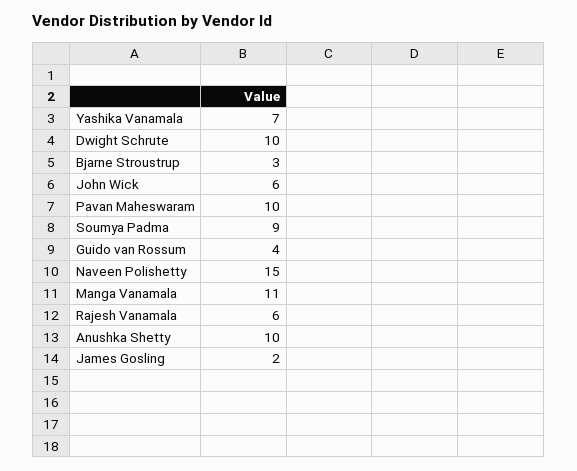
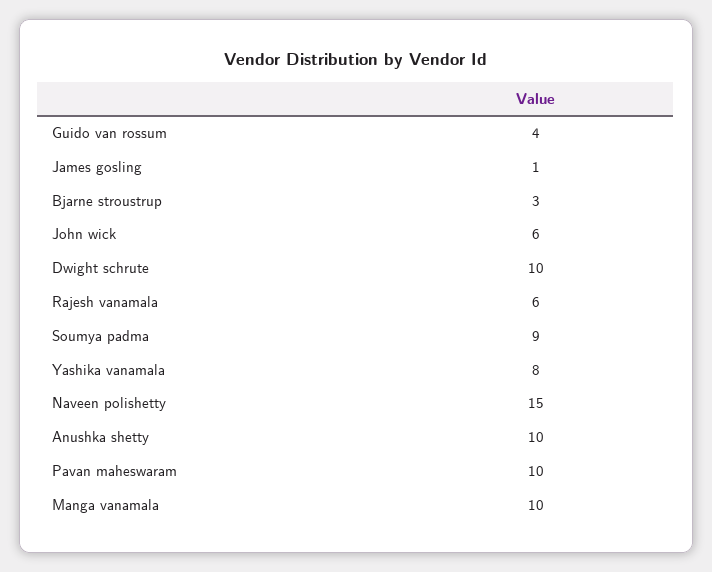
Yashika Vanamala: 7 -> 8
Manga Vanamala: 11 -> 10
James Gosling: 2 -> 1

